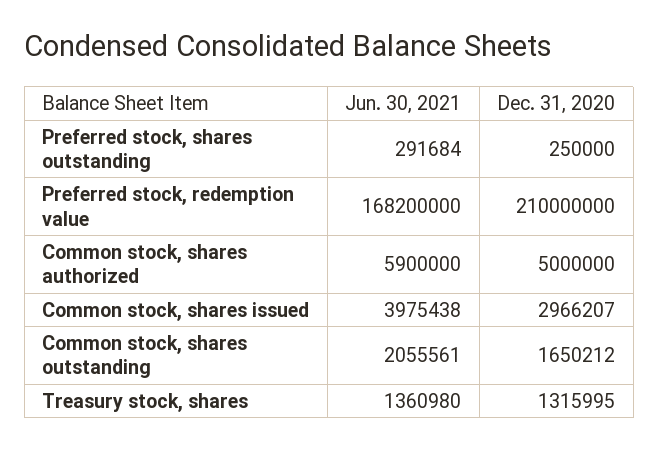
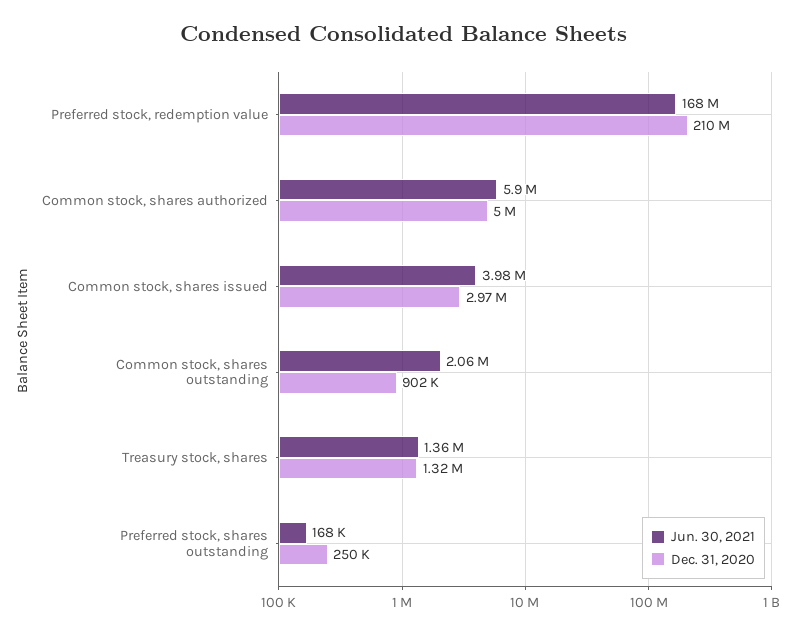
Jun. 30, 2021, Preferred stock, shares outstanding: 291684 -> 168000
Dec. 31, 2020, Common stock, shares outstanding: 1650212 -> 902000

